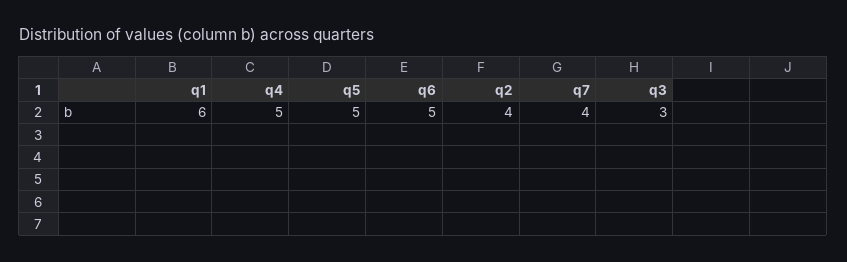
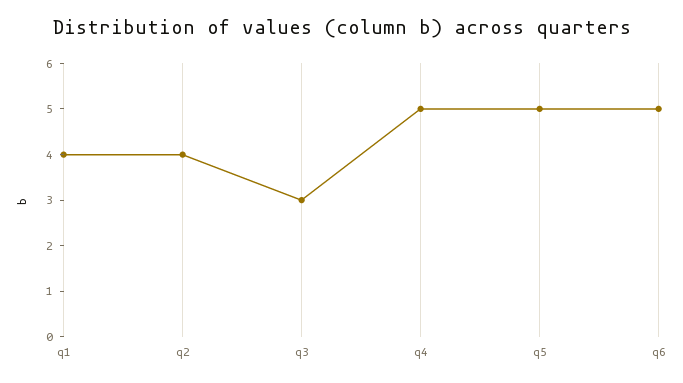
q1: 6 -> 4
q7: 4 -> none

